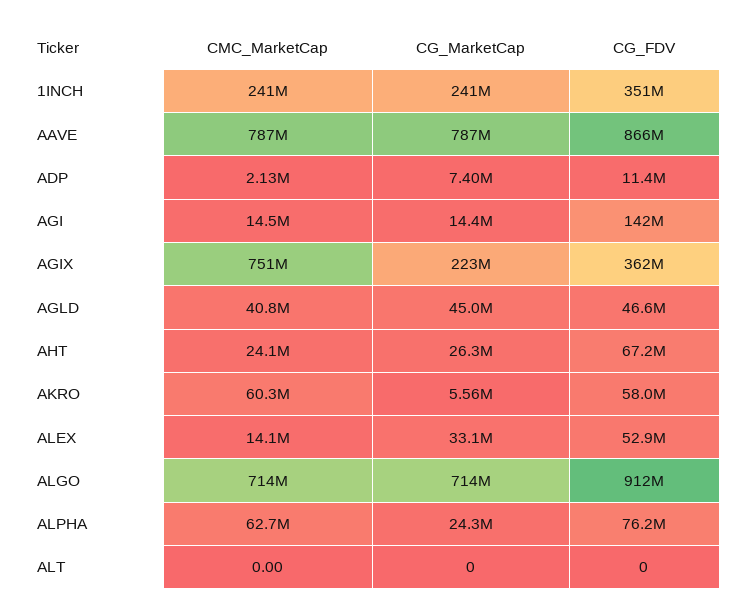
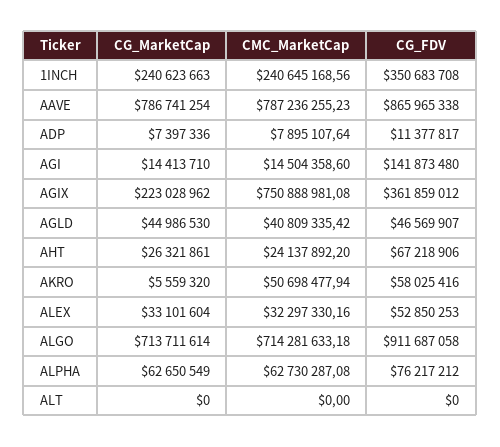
CMC_MarketCap, ADP: 2130000 -> 7895107.64
CMC_MarketCap, AKRO: 60300000 -> 50698477.94
CMC_MarketCap, ALEX: 14100000 -> 32297330.16
CG_MarketCap, ALPHA: 24300000 -> 62650549

